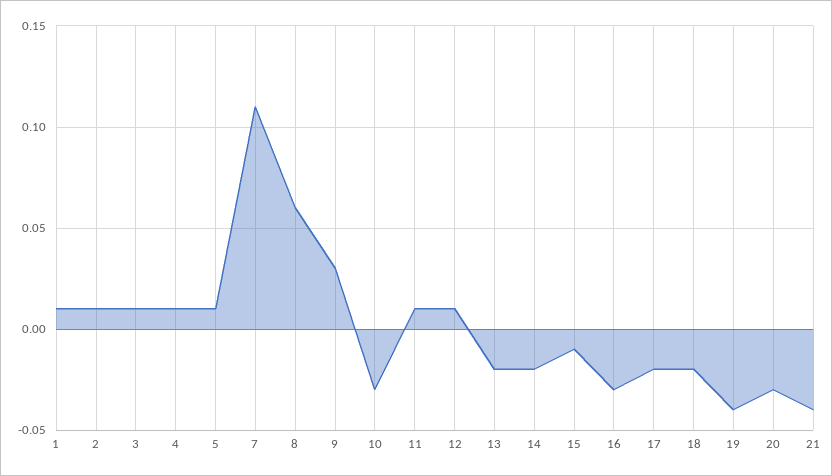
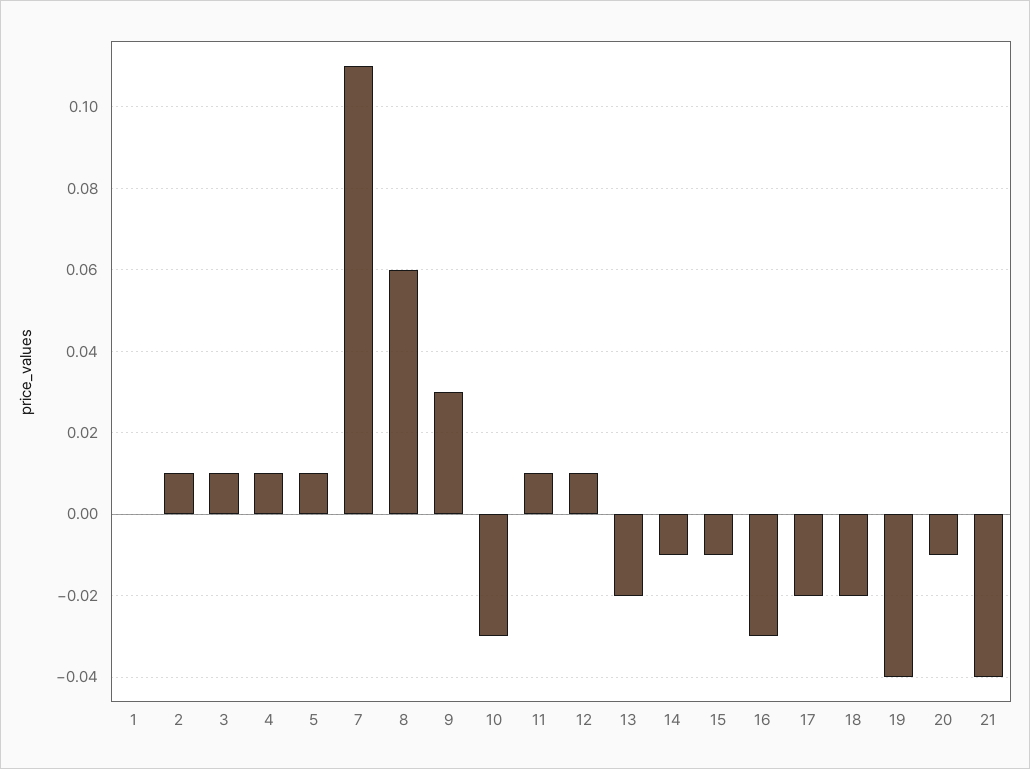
1: 0.01 -> 0
14: -0.02 -> -0.01
20: -0.03 -> -0.01

